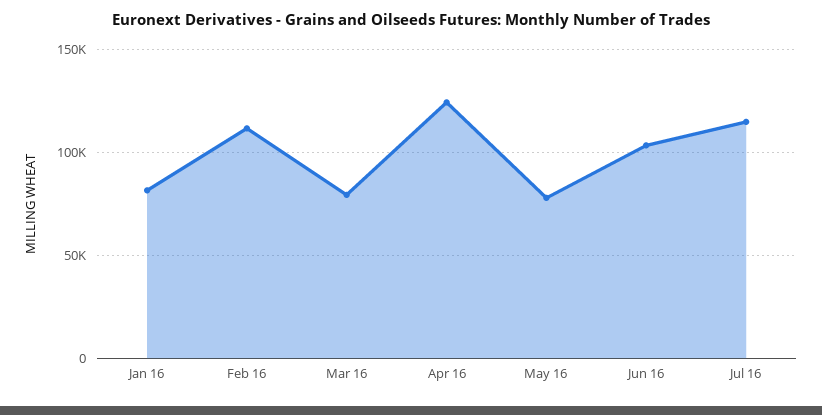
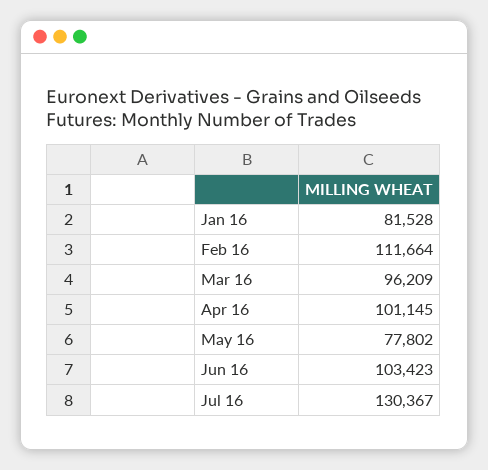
Mar 16: 80000 -> 96209
Apr 16: 125000 -> 101145
Jul 16: 115000 -> 130367

